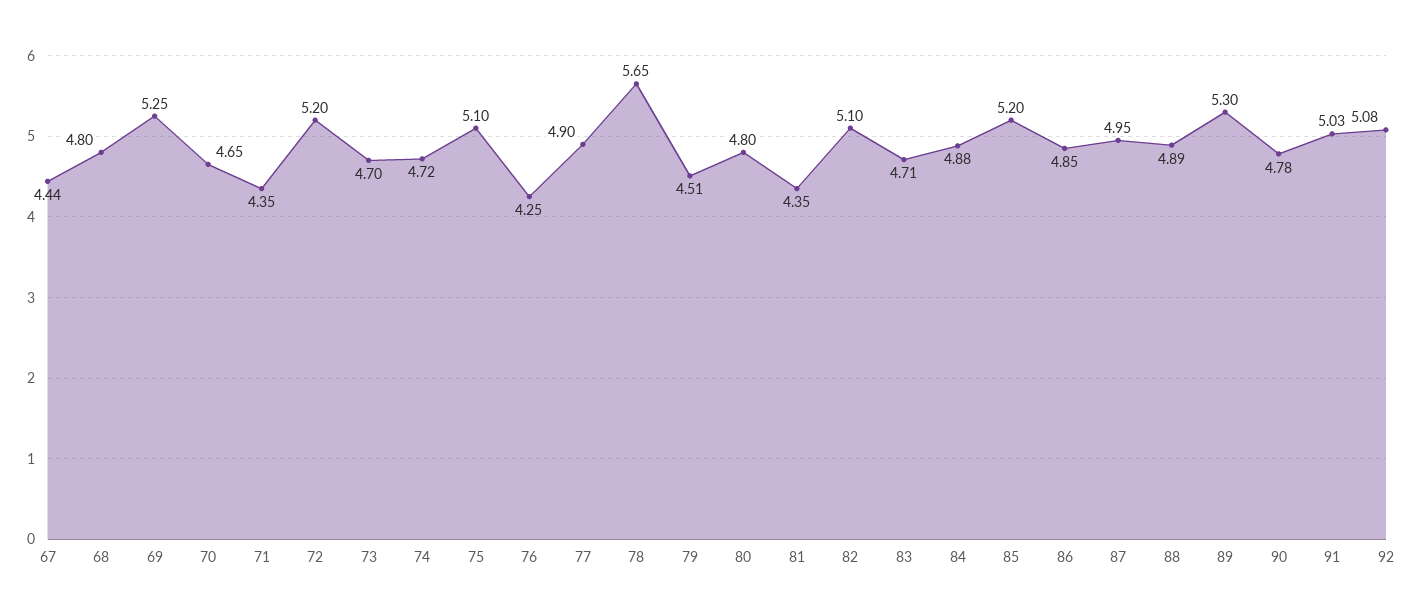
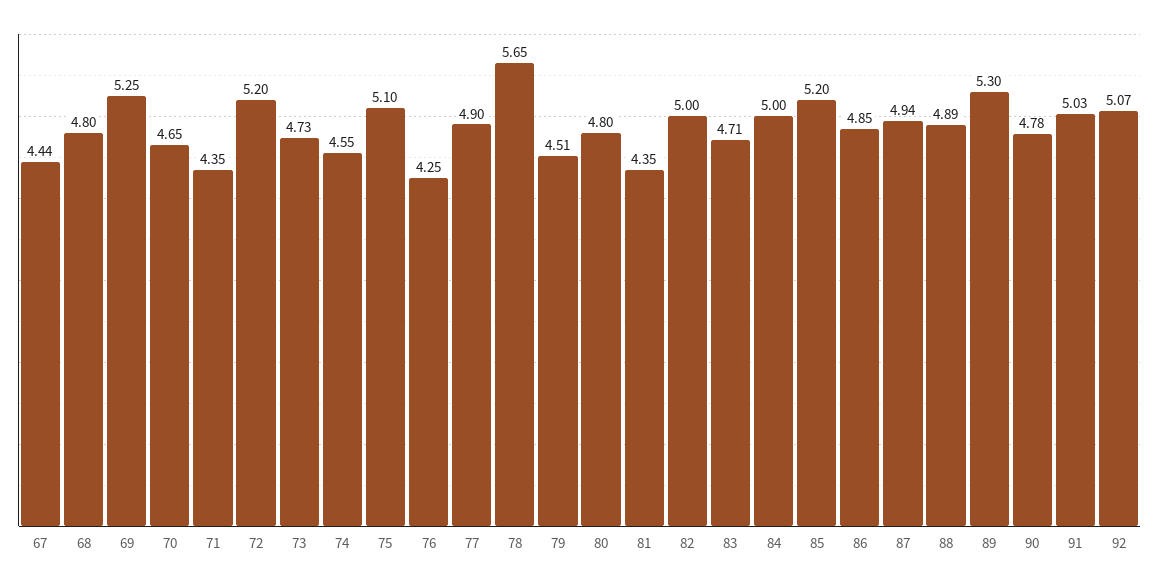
73: 4.7 -> 4.73
74: 4.72 -> 4.55
82: 5.1 -> 5
84: 4.88 -> 5
87: 4.95 -> 4.94
92: 5.08 -> 5.07

